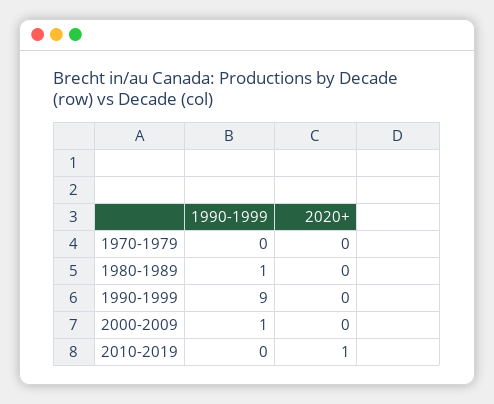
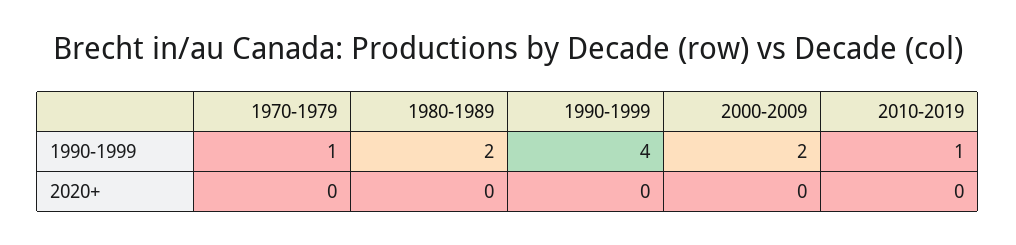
1990-1999, 1970-1979: 0 -> 1
1990-1999, 1980-1989: 1 -> 2
1990-1999, 1990-1999: 9 -> 4
1990-1999, 2000-2009: 1 -> 2
1990-1999, 2010-2019: 0 -> 1
2020+, 2010-2019: 1 -> 0

